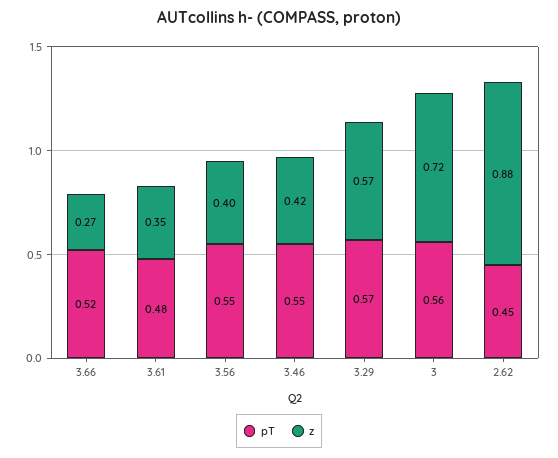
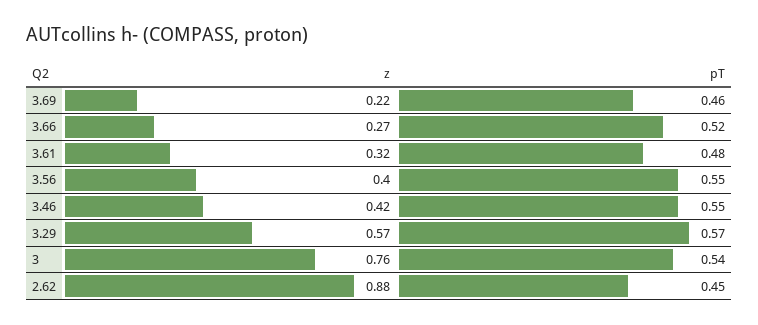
z, 3.61: 0.35 -> 0.32
pT, 3: 0.56 -> 0.54
z, 3: 0.72 -> 0.76
z, 3.69: none -> 0.22
pT, 3.69: none -> 0.46

